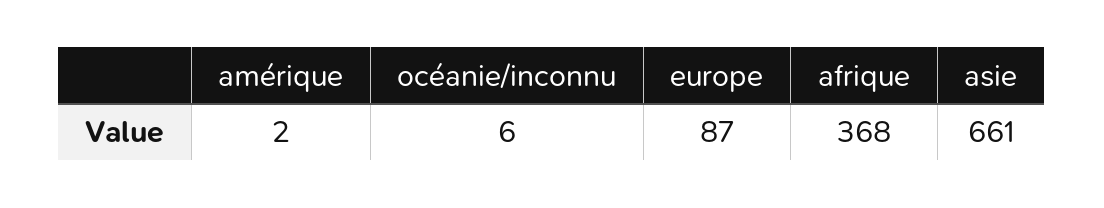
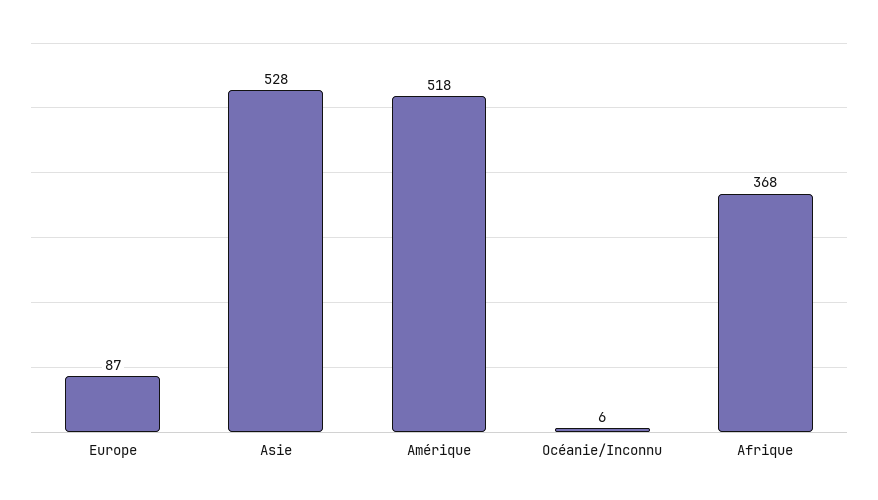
amérique: 2 -> 518
asie: 661 -> 528

